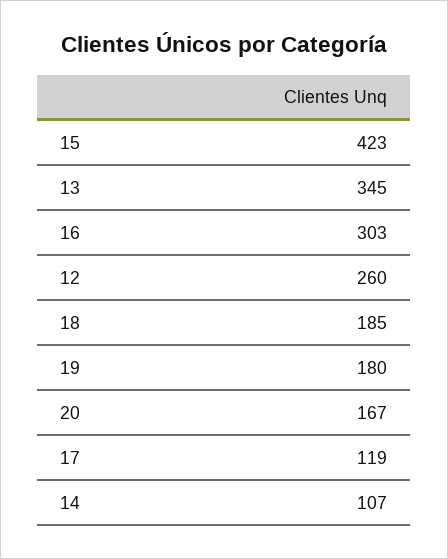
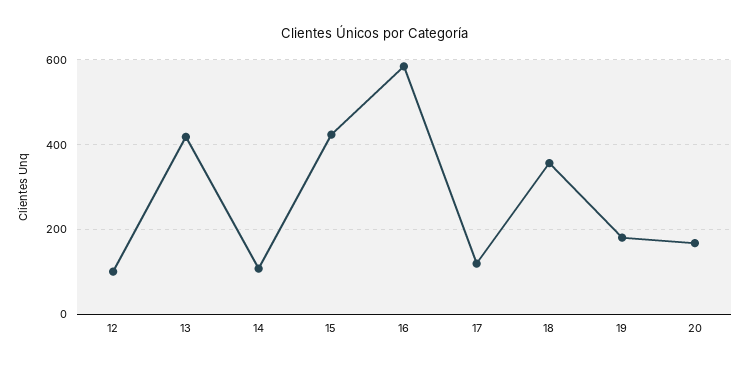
13: 345 -> 420
16: 303 -> 580
12: 260 -> 100
18: 185 -> 360

